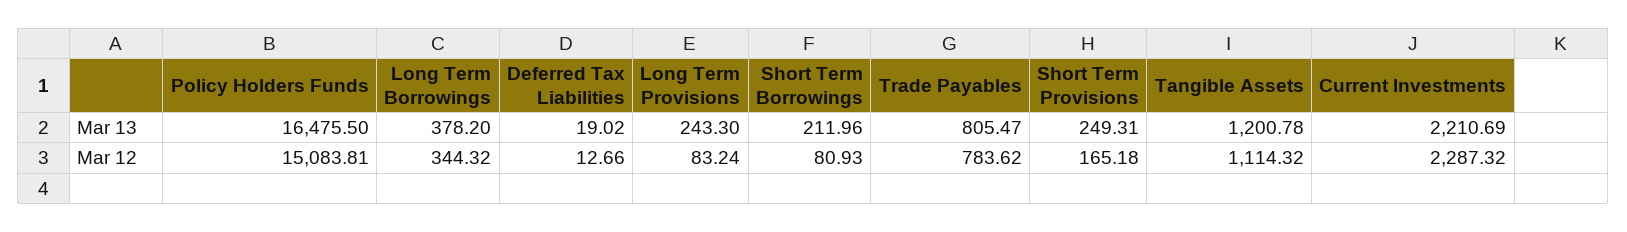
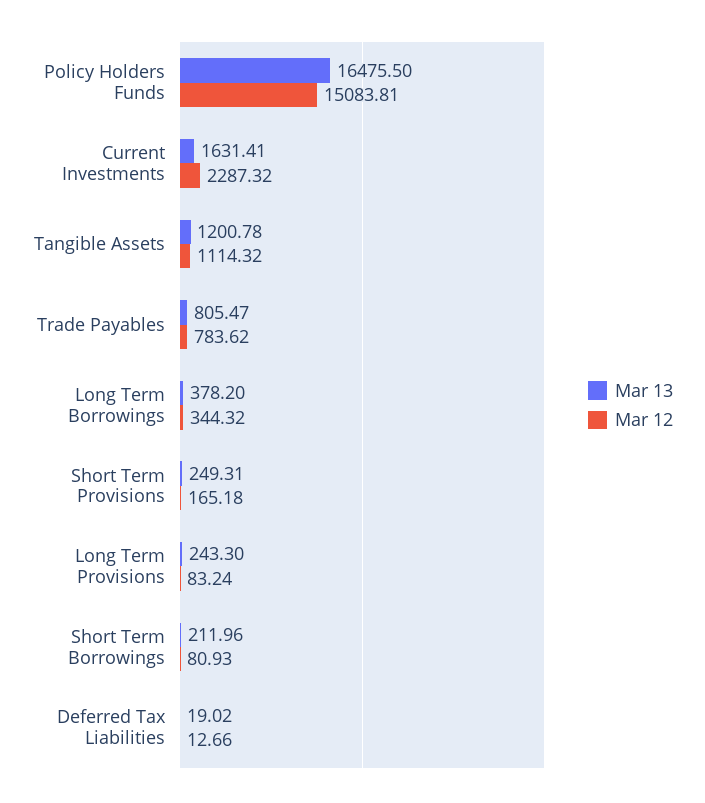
Mar 13, Current Investments: 2210.69 -> 1631.41

